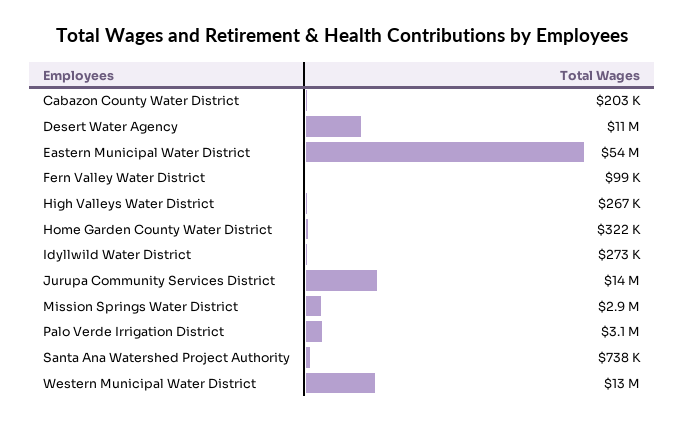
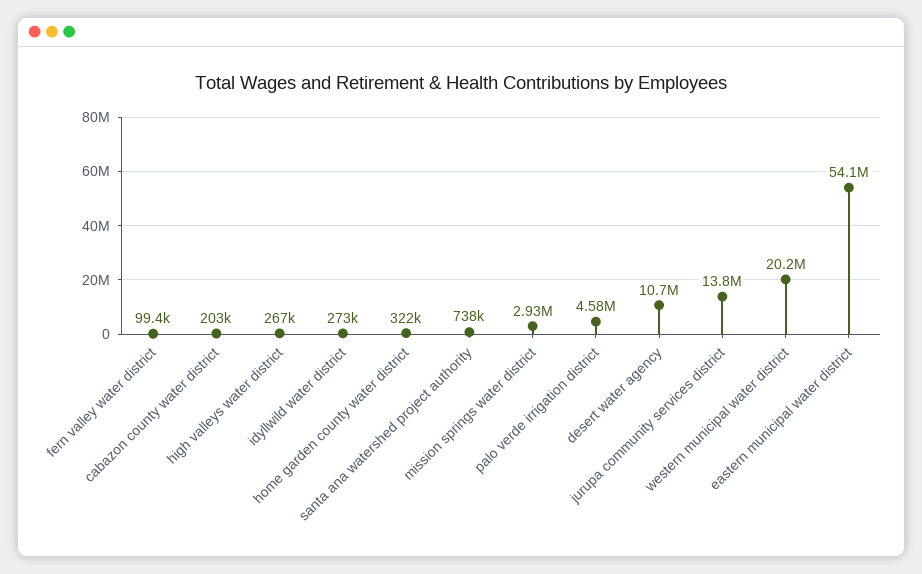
Palo Verde Irrigation District: 3100000 -> 4580000
Western Municipal Water District: 13000000 -> 20200000

